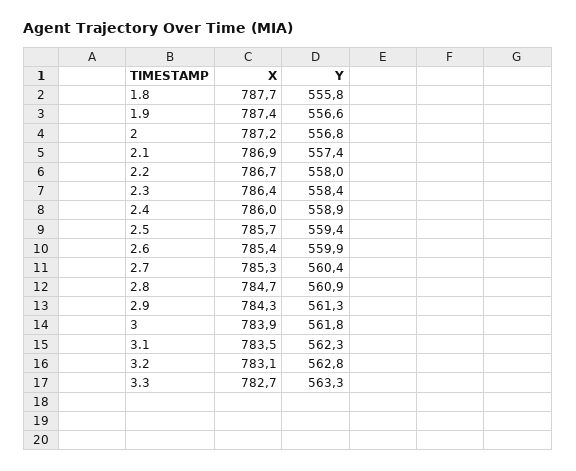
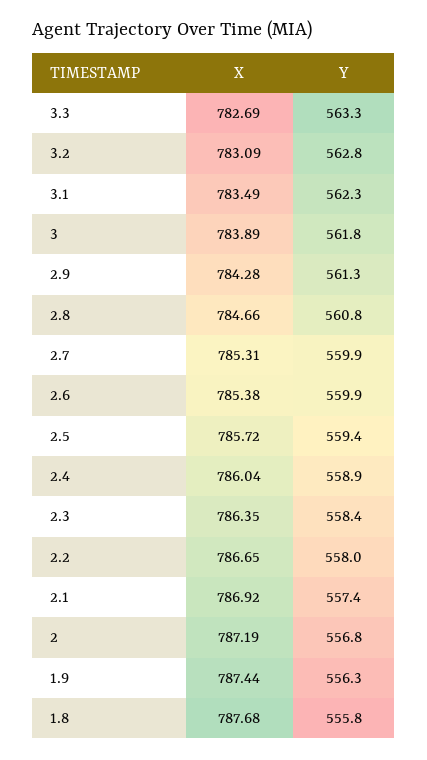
Y, 1.9: 556.6 -> 556.3
Y, 2.7: 560.4 -> 559.9
Y, 2.8: 560.9 -> 560.8

